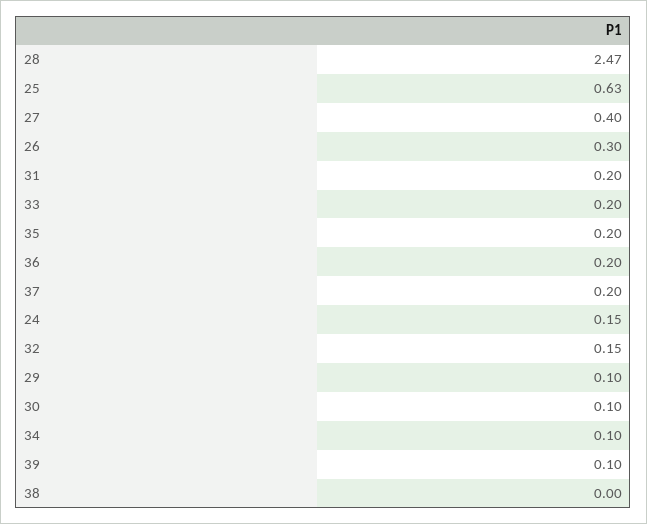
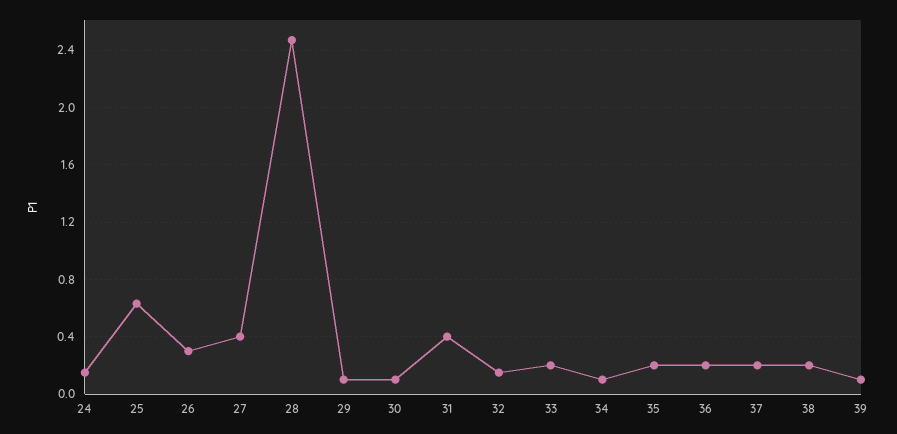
31: 0.2 -> 0.4
38: 0 -> 0.2

